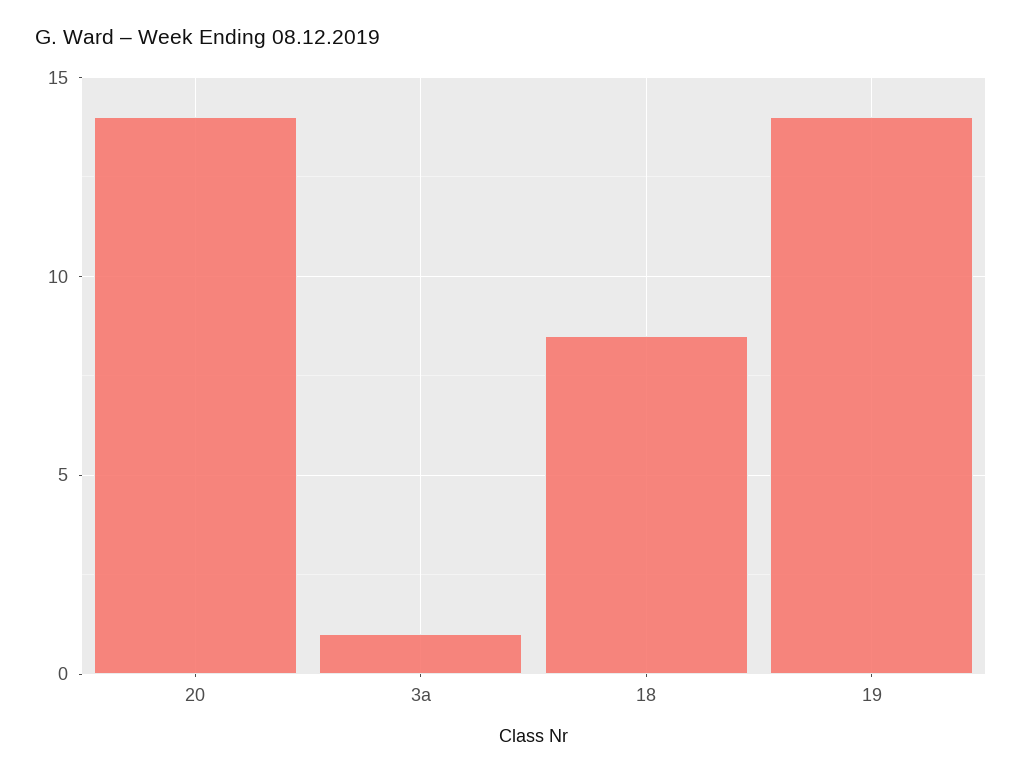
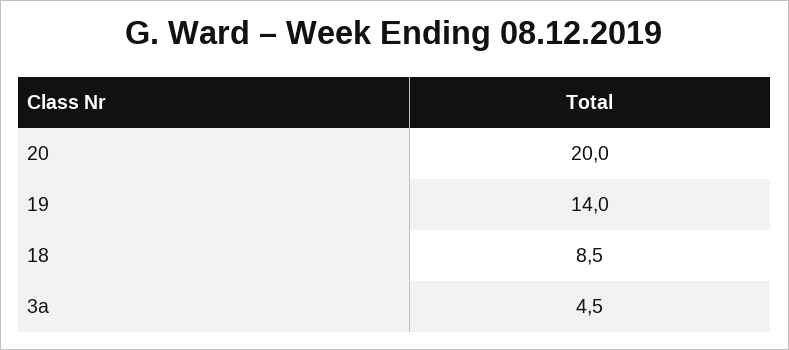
20: 14 -> 20
3a: 1 -> 4.5

